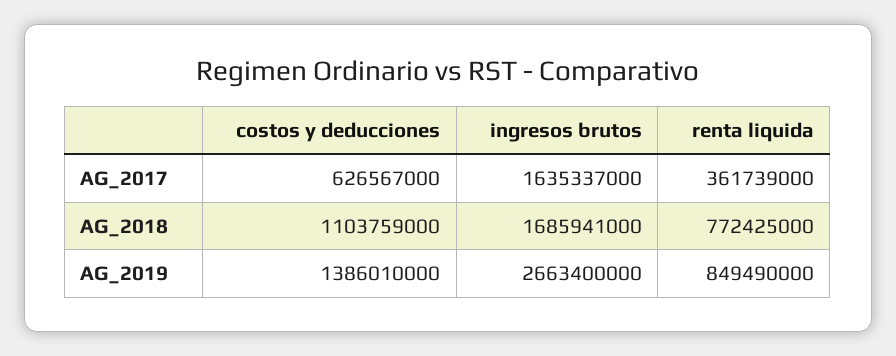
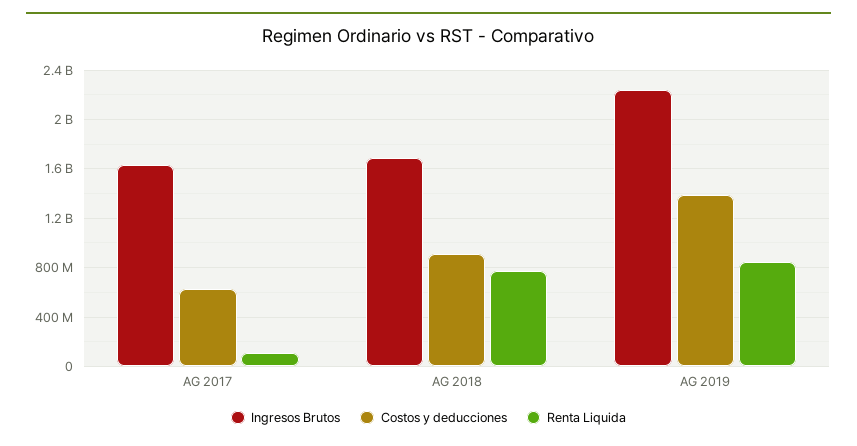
renta liquida, AG_2017: 361739000 -> 100000000
costos y deducciones, AG_2018: 1103759000 -> 900000000
ingresos brutos, AG_2019: 2663400000 -> 2250000000

